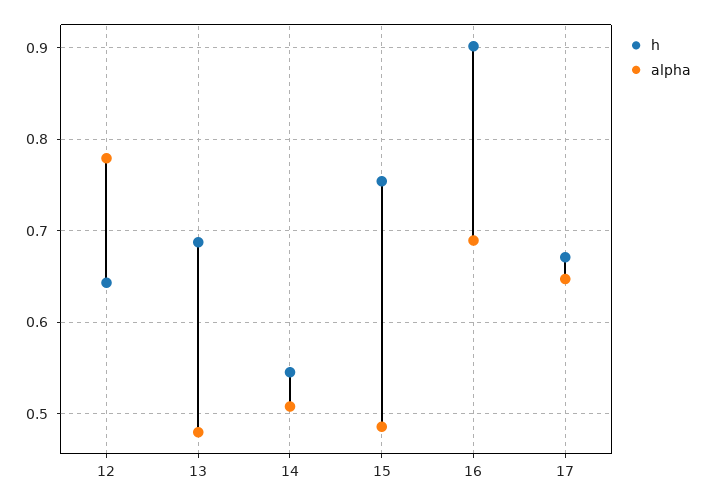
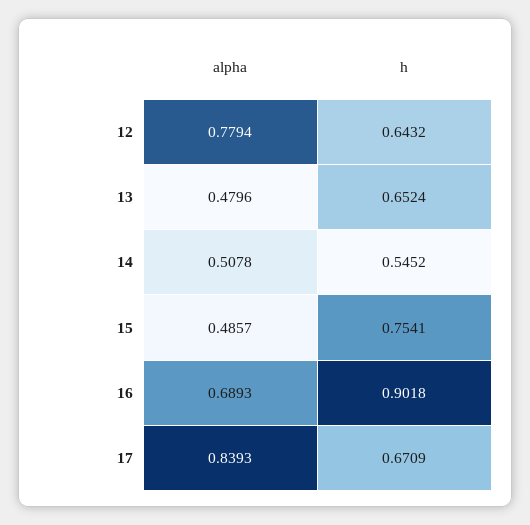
h, 13: 0.69 -> 0.6524
alpha, 17: 0.65 -> 0.8393

